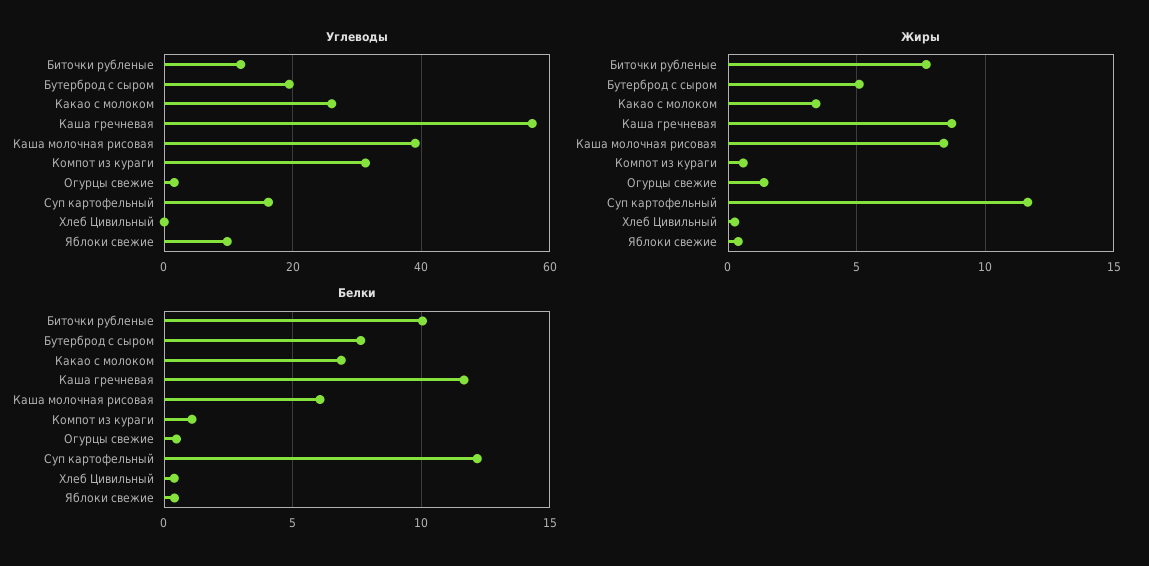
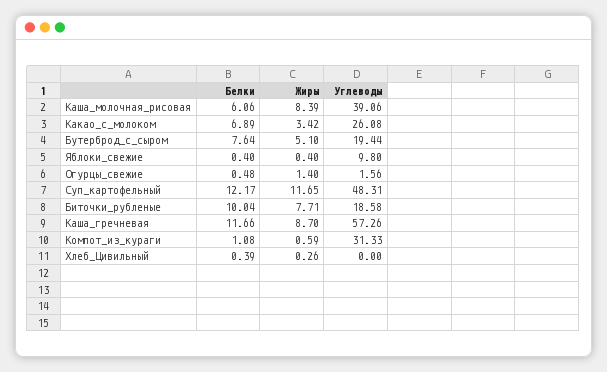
Углеводы, Биточки рубленые: 12 -> 18.58
Углеводы, Суп картофельный: 16 -> 48.31

